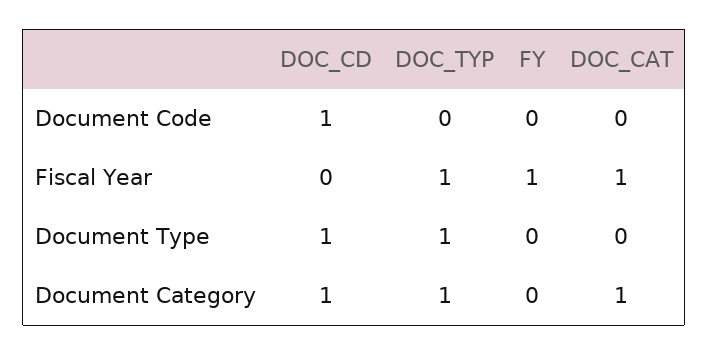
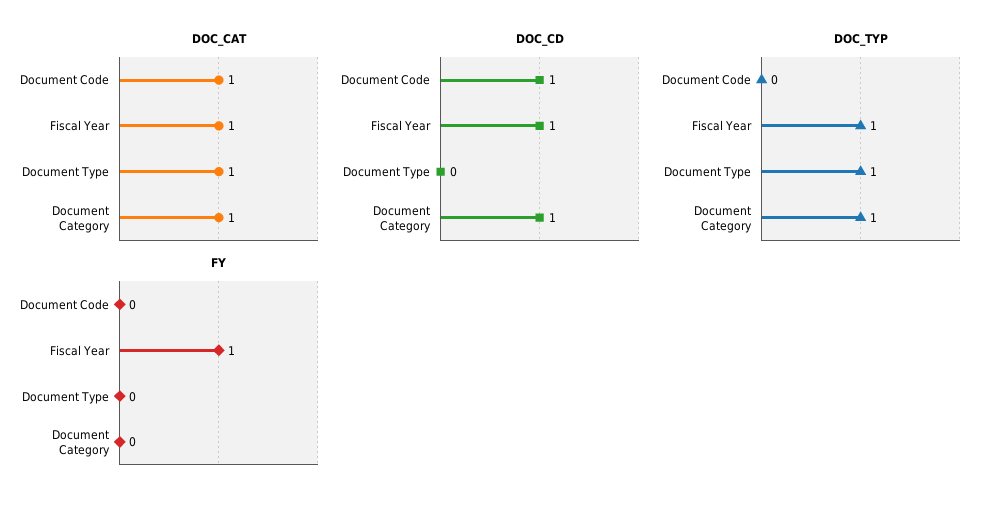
DOC_CAT, Document Code: 0 -> 1
DOC_CD, Fiscal Year: 0 -> 1
DOC_CD, Document Type: 1 -> 0
DOC_CAT, Document Type: 0 -> 1

